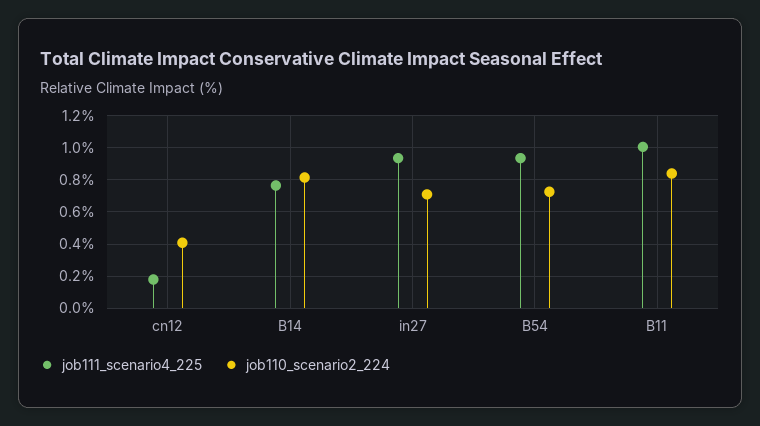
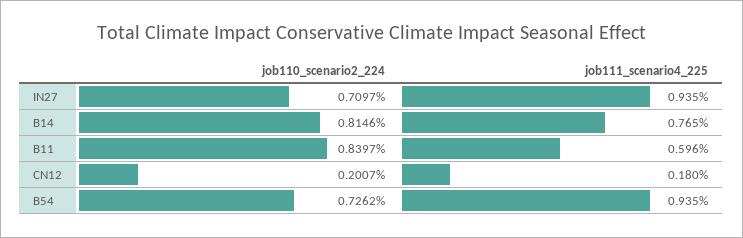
job110_scenario2_224, cn12: 0.4 -> 0.2007
job111_scenario4_225, B11: 1 -> 0.596

